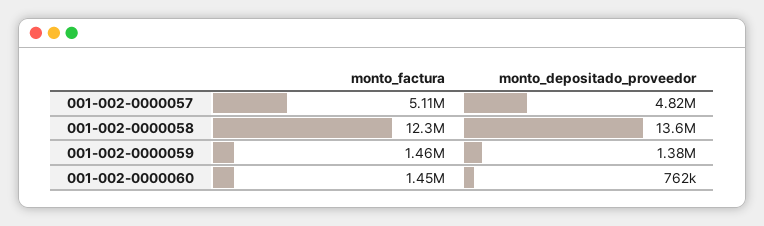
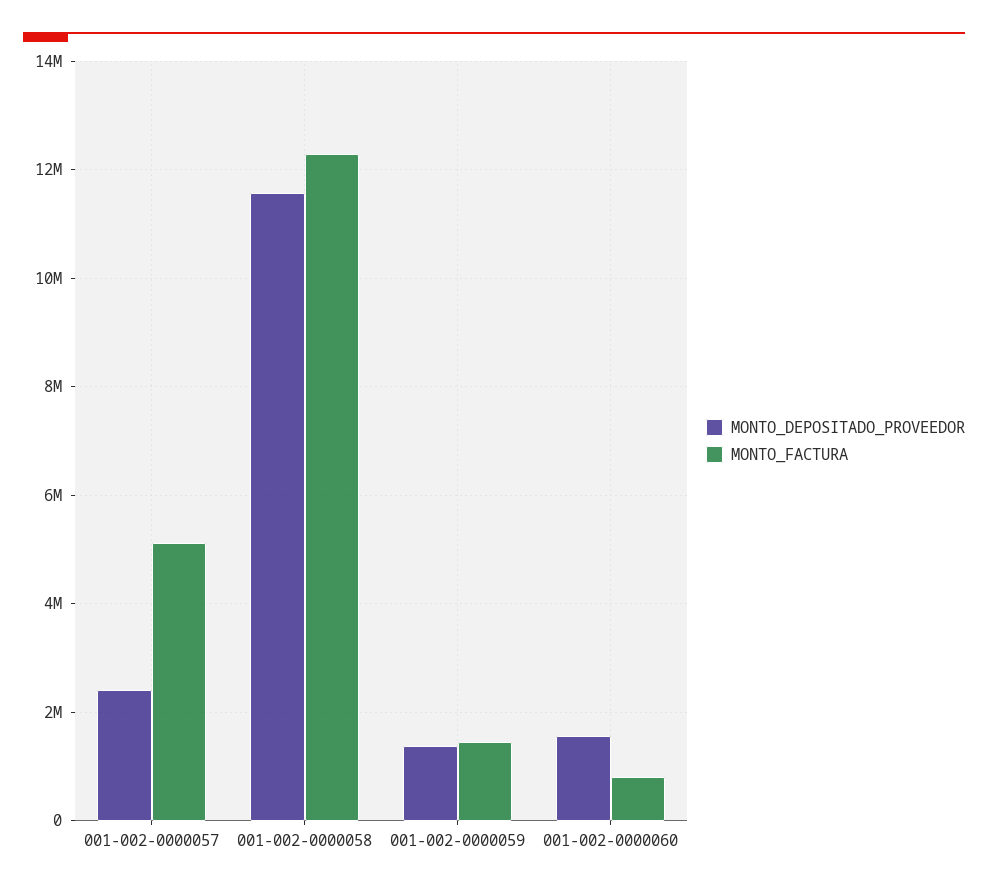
monto_depositado_proveedor, 001-002-0000057: 4820000 -> 2400000
monto_depositado_proveedor, 001-002-0000058: 13600000 -> 11600000
monto_factura, 001-002-0000060: 1450000 -> 800000
monto_depositado_proveedor, 001-002-0000060: 762000 -> 1600000

